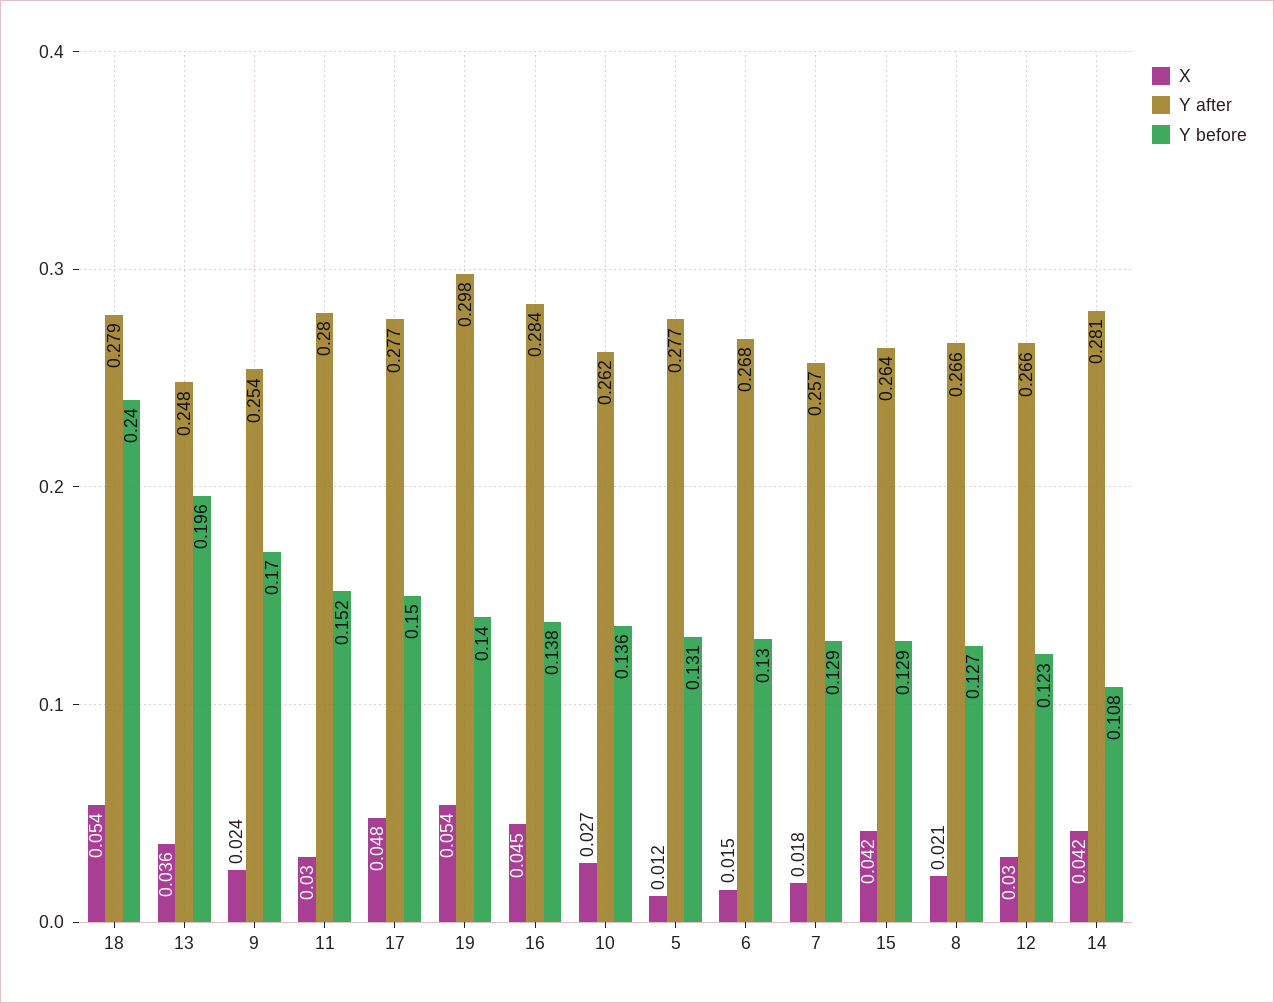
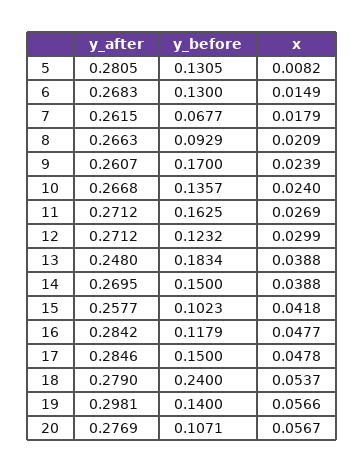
X, 13: 0.036 -> 0.0388
Y before, 13: 0.196 -> 0.1834
Y after, 9: 0.254 -> 0.2607
X, 11: 0.03 -> 0.0269
Y after, 11: 0.28 -> 0.2712
Y before, 11: 0.152 -> 0.1625
Y after, 17: 0.277 -> 0.2846
X, 19: 0.054 -> 0.0566
X, 16: 0.045 -> 0.0477
Y before, 16: 0.138 -> 0.1179
X, 10: 0.027 -> 0.024
Y after, 10: 0.262 -> 0.2668
X, 5: 0.012 -> 0.0082
Y after, 5: 0.277 -> 0.2805
Y after, 7: 0.257 -> 0.2615
Y before, 7: 0.129 -> 0.0677
Y after, 15: 0.264 -> 0.2577
Y before, 15: 0.129 -> 0.1023
Y before, 8: 0.127 -> 0.0929
Y after, 12: 0.266 -> 0.2712
X, 14: 0.042 -> 0.0388
Y after, 14: 0.281 -> 0.2695
Y before, 14: 0.108 -> 0.15
Y after, 20: none -> 0.2769
Y before, 20: none -> 0.1071
X, 20: none -> 0.0567

